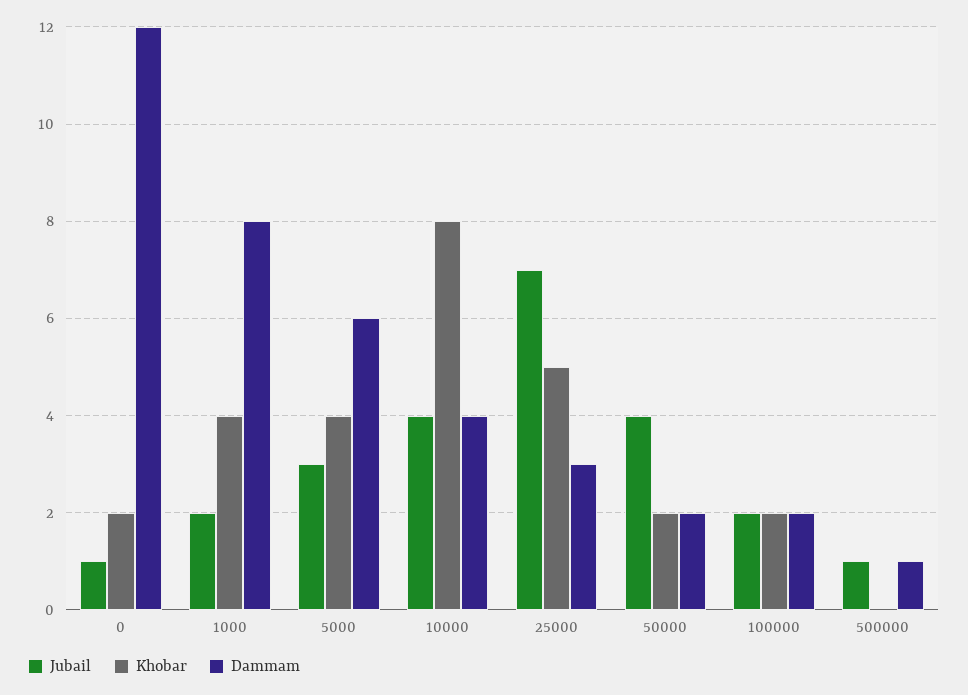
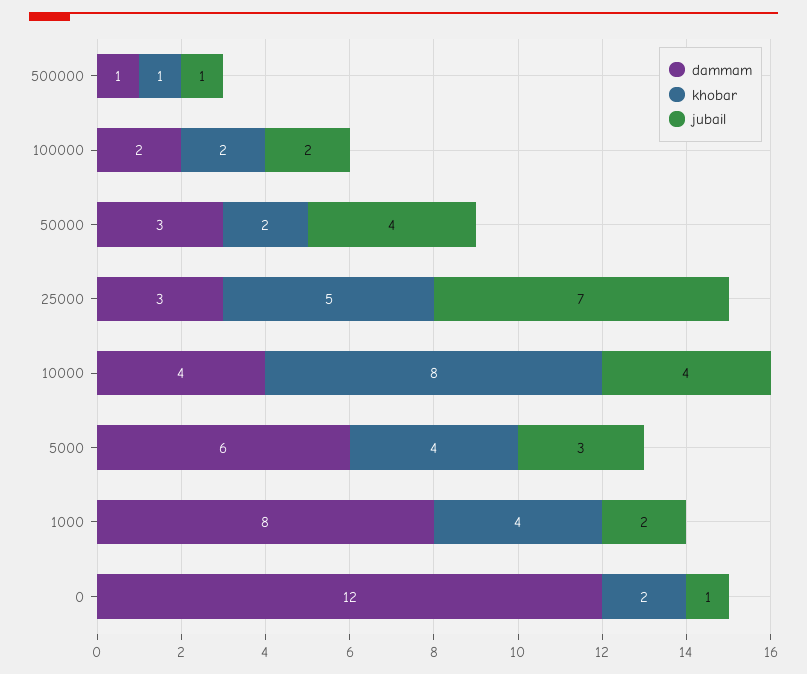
Dammam, 50000: 2 -> 3
Khobar, 500000: 0 -> 1

